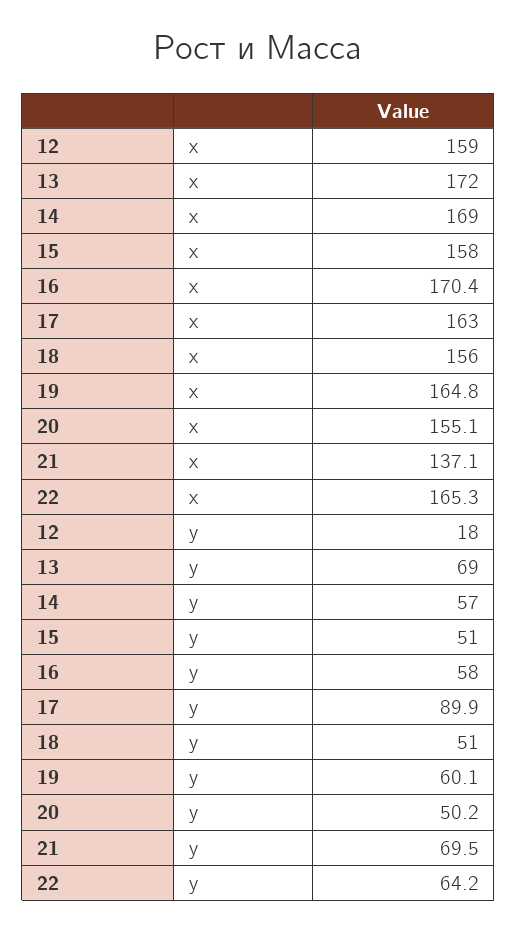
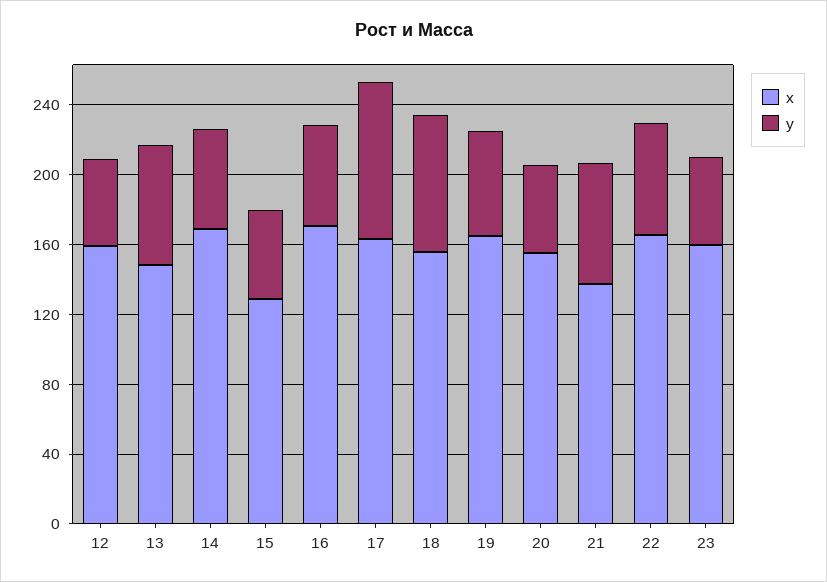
x, 13: 172 -> 150
x, 15: 158 -> 130
y, 12: 18 -> 50
y, 18: 51 -> 80
x, 23: none -> 160
y, 23: none -> 50

